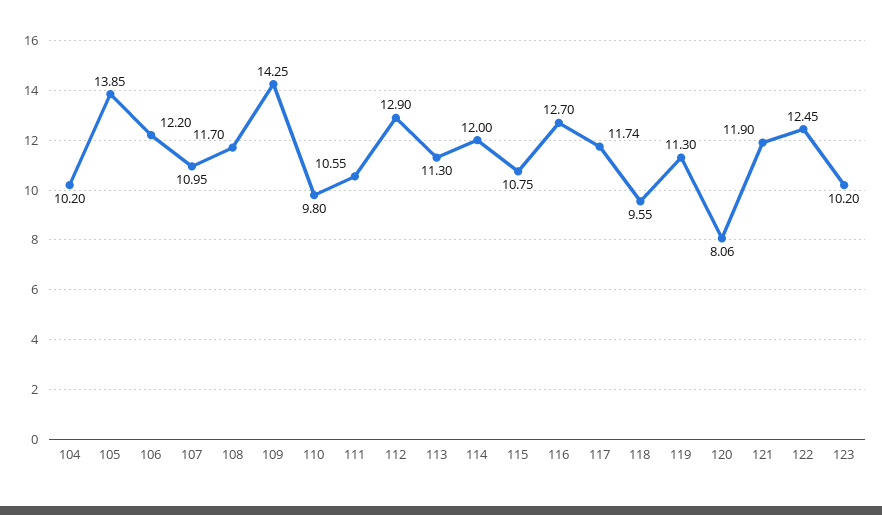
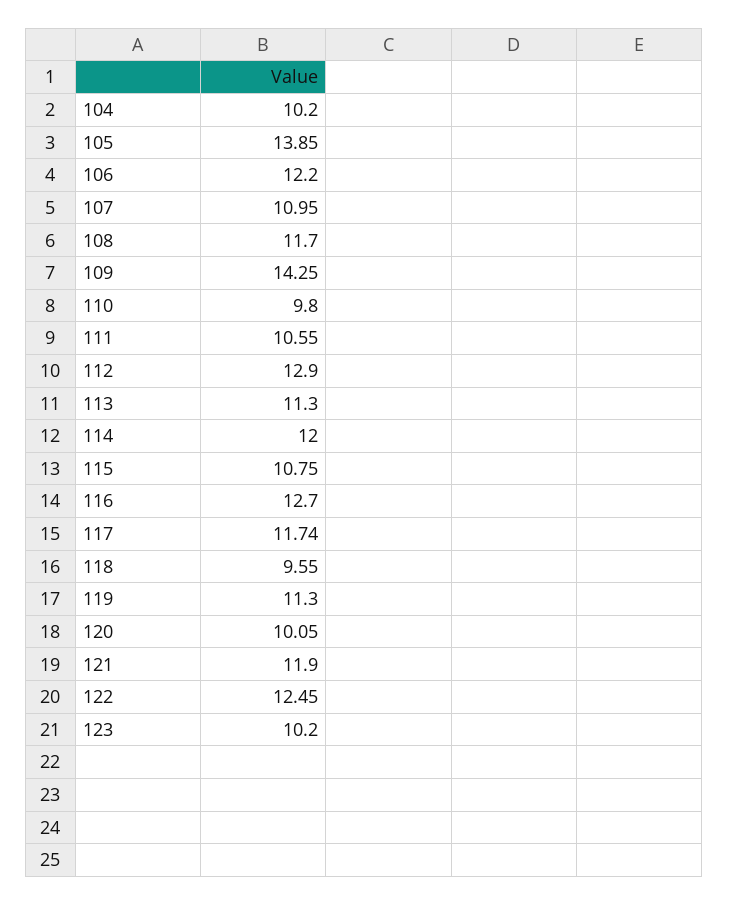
120: 8.06 -> 10.05

